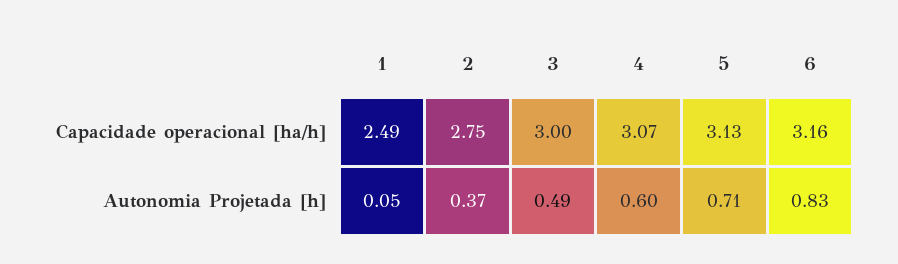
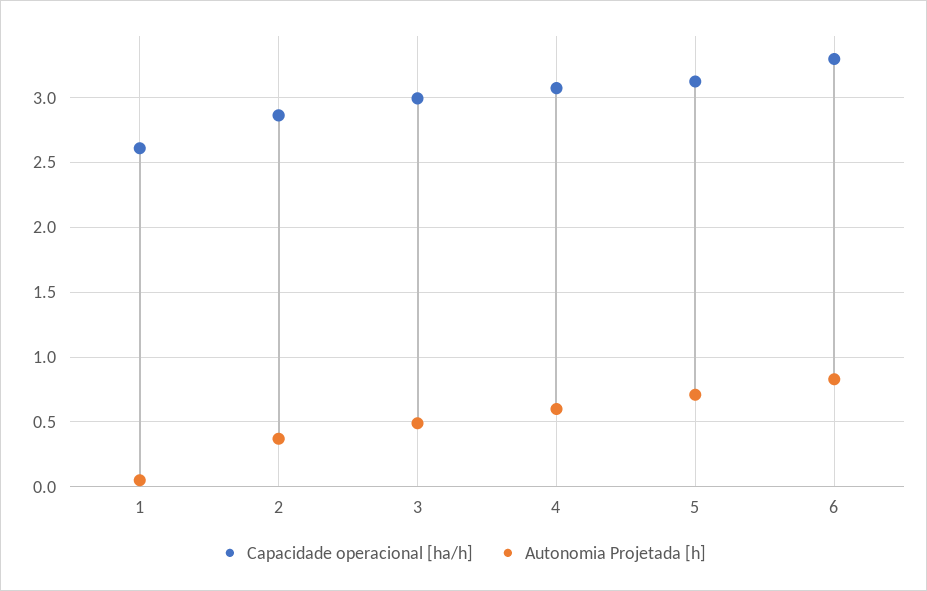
Capacidade operacional [ha/h], 1: 2.49 -> 2.6
Capacidade operacional [ha/h], 2: 2.75 -> 2.85
Capacidade operacional [ha/h], 6: 3.16 -> 3.3

